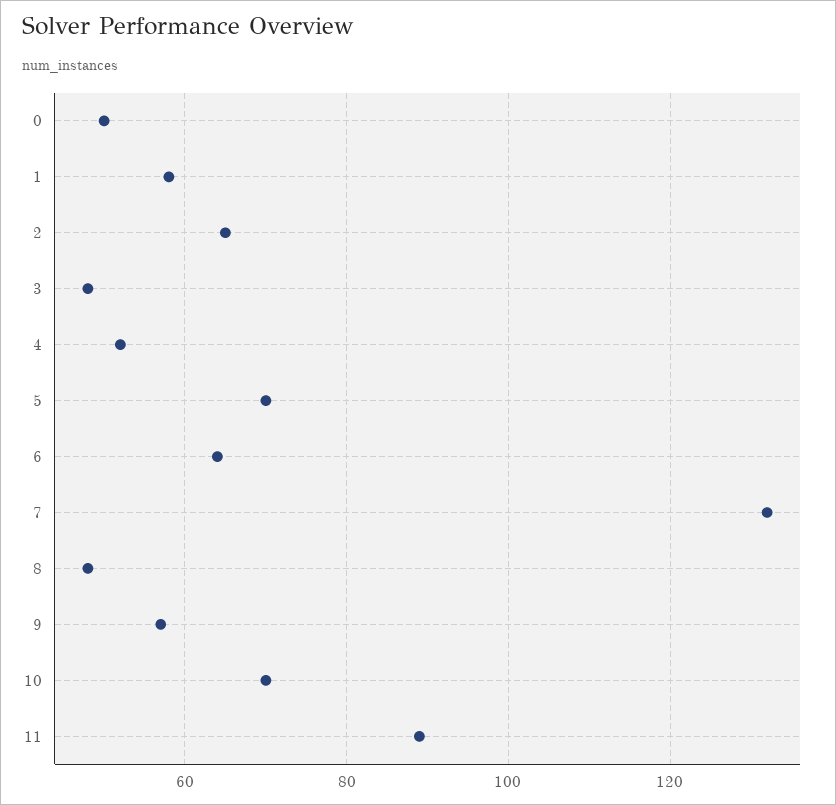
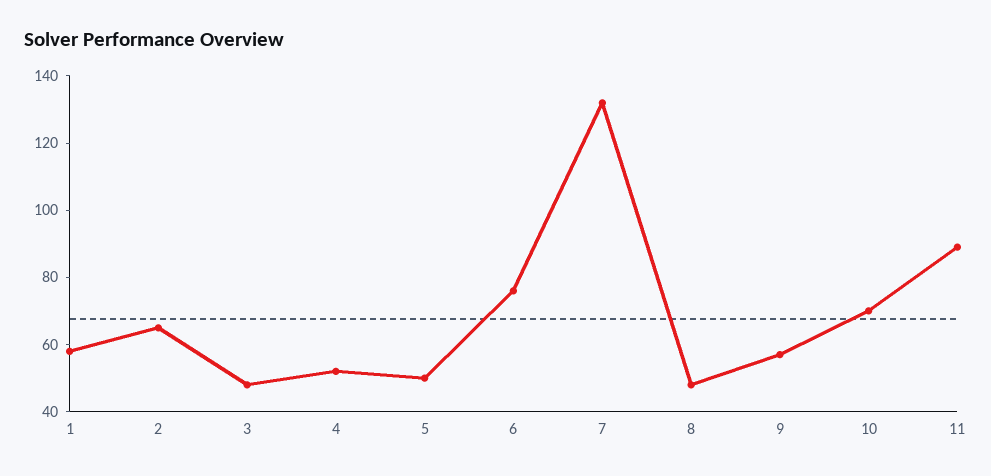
0: 50 -> none
5: 70 -> 50
6: 65 -> 75

